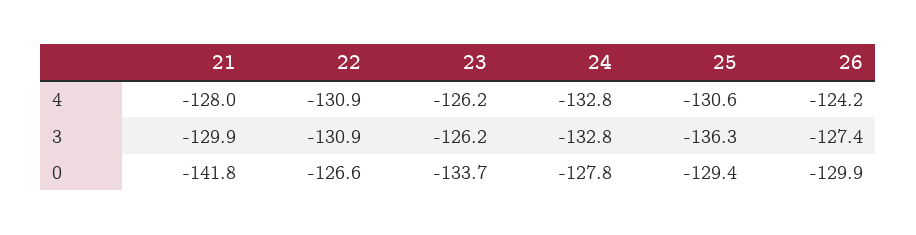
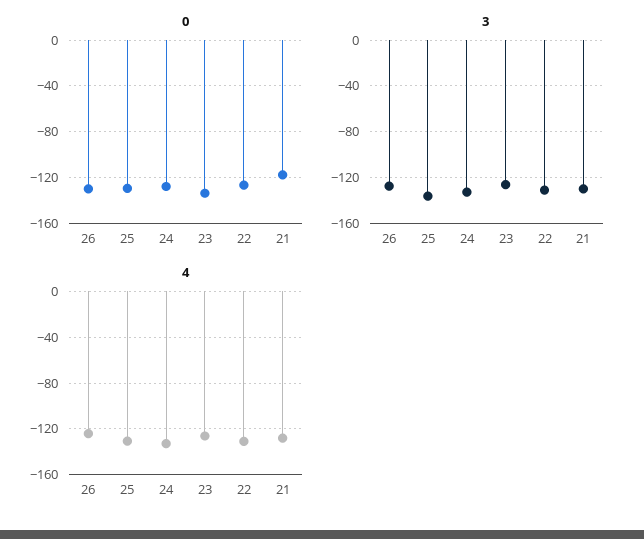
0, 21: -141.8 -> -120

